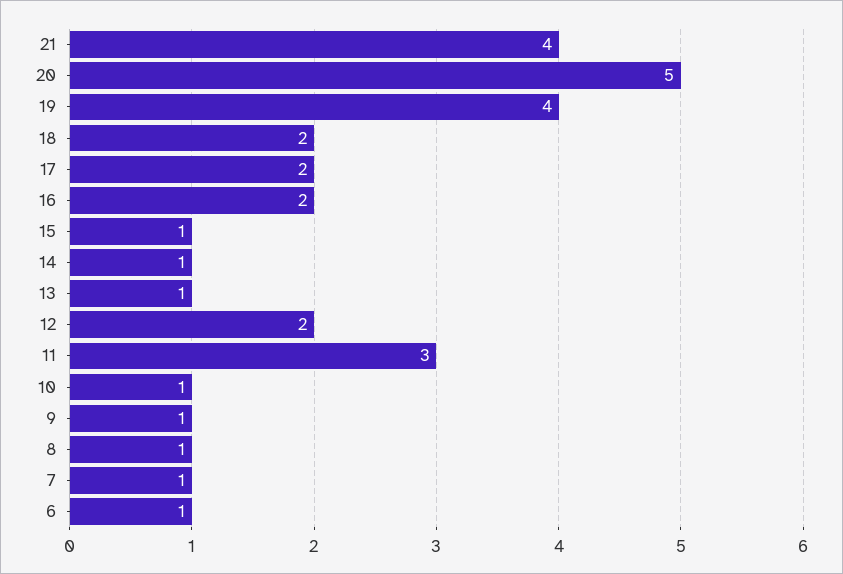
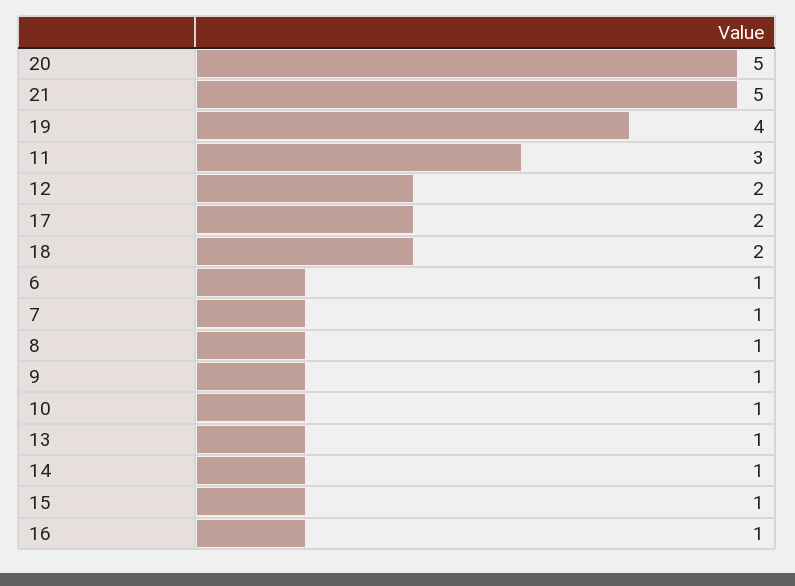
21: 4 -> 5
16: 2 -> 1

